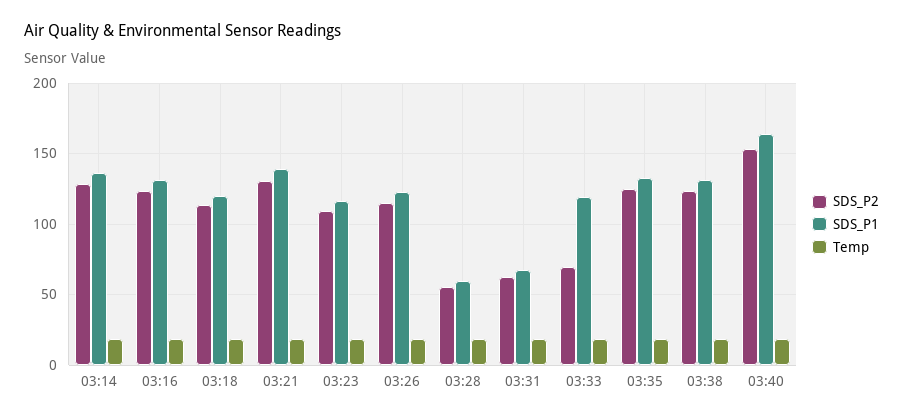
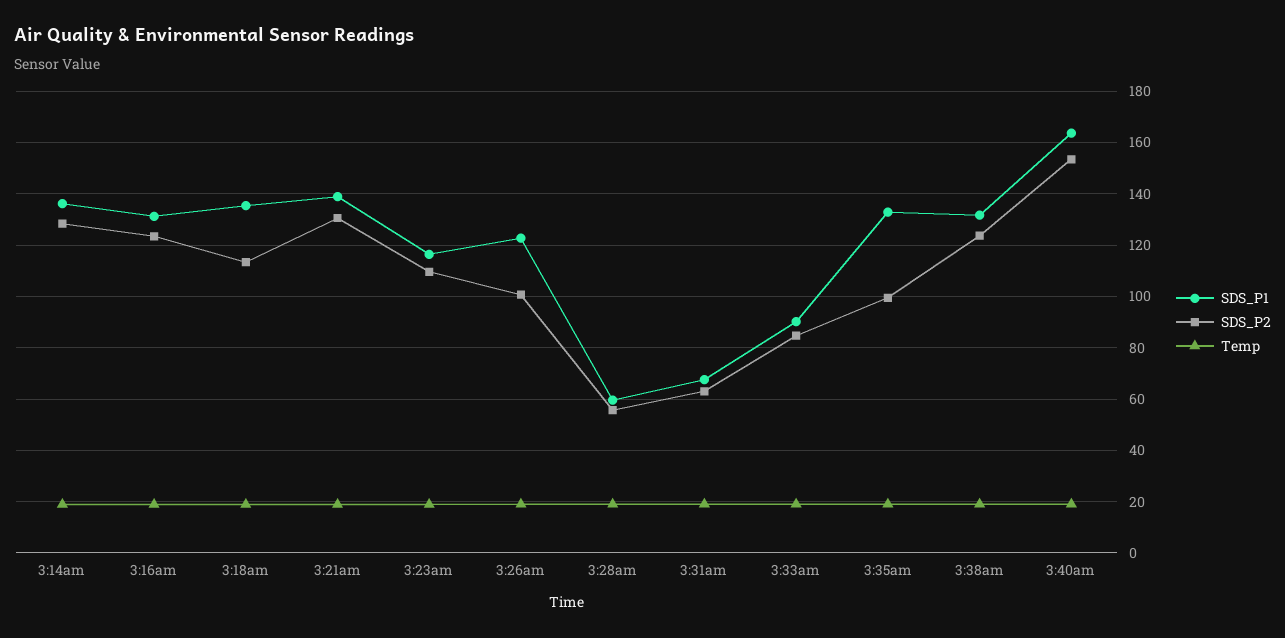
SDS_P1, 03:18: 120 -> 135
SDS_P2, 03:26: 115 -> 100
SDS_P2, 03:33: 70 -> 85
SDS_P1, 03:33: 120 -> 90
SDS_P2, 03:35: 125 -> 100

